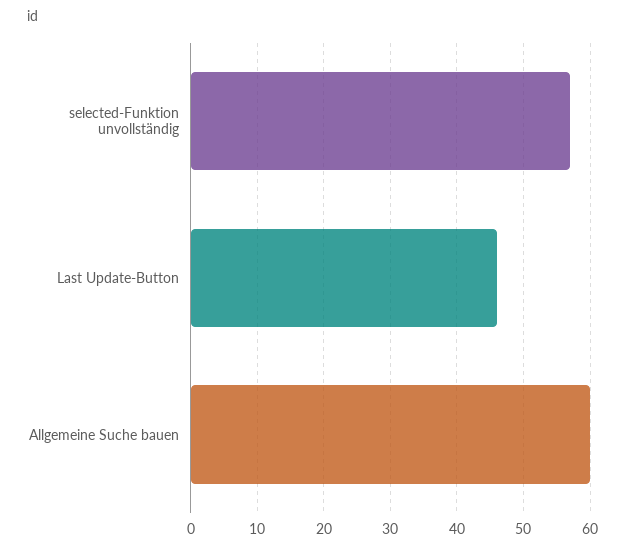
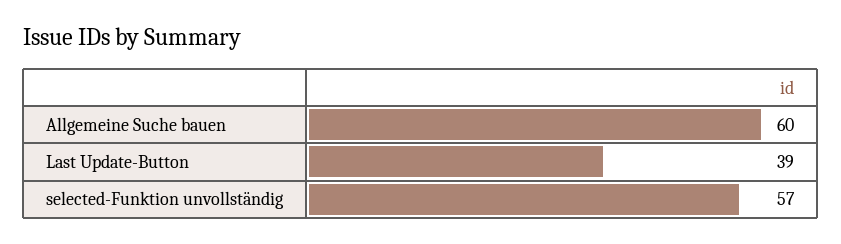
Last Update-Button: 46 -> 39

